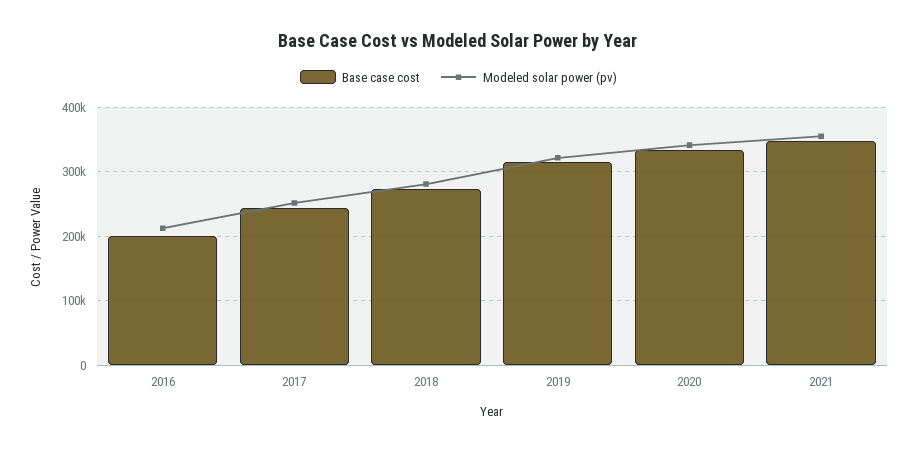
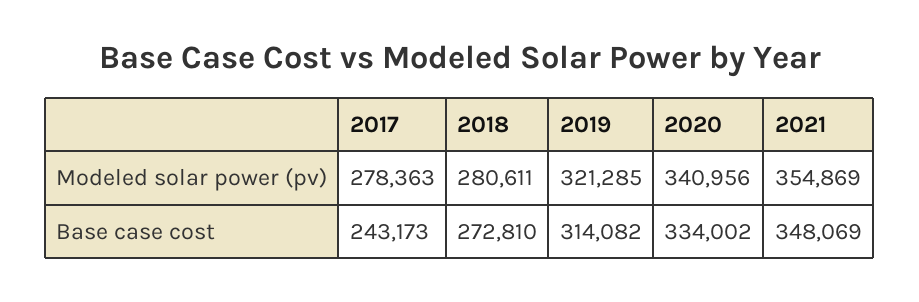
Base case cost, 2016: 200000 -> none
Modeled solar power (pv), 2016: 210000 -> none
Modeled solar power (pv), 2017: 250000 -> 278363

